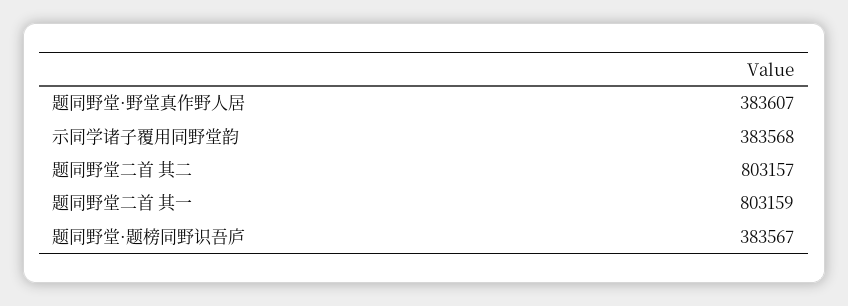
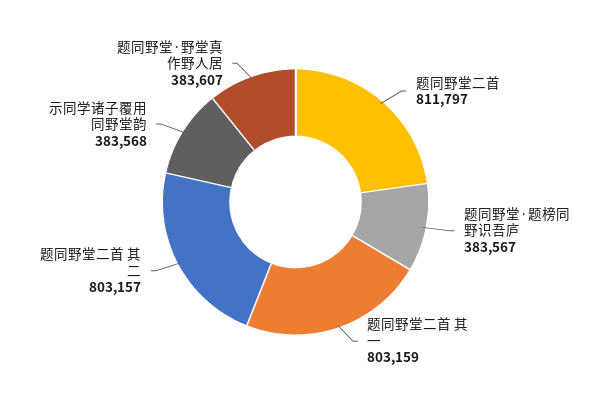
题同野堂二首: none -> 811797

